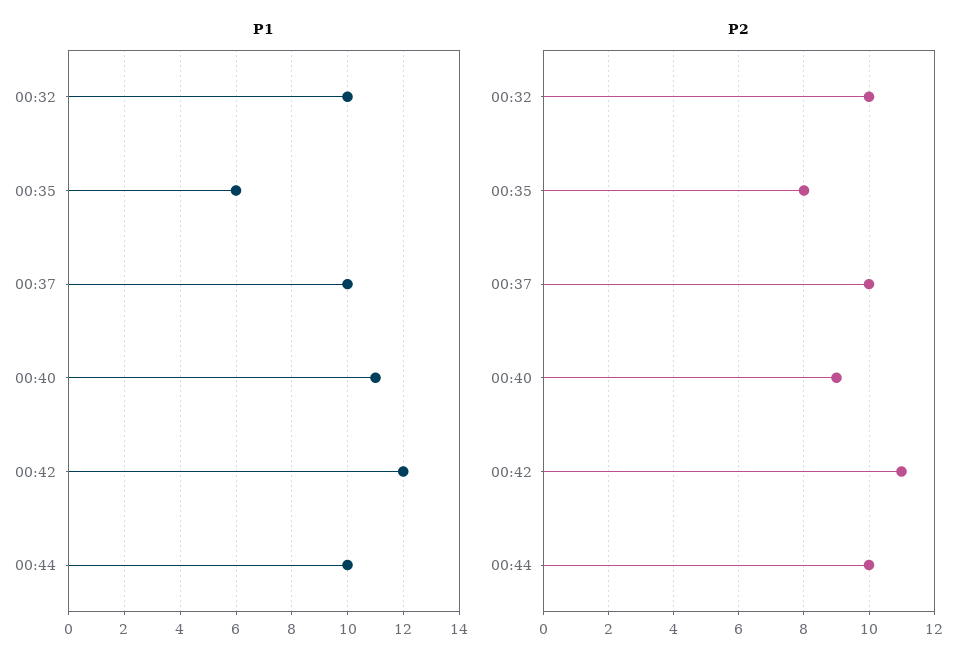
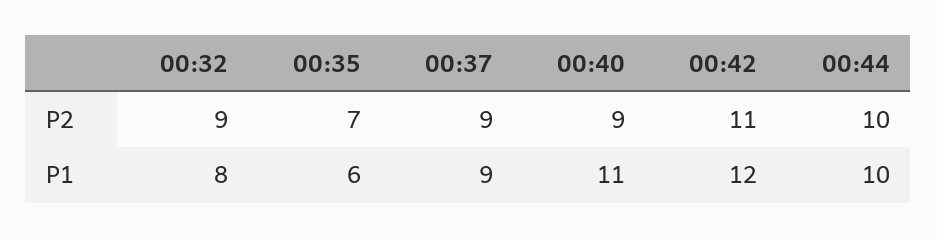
P1, 00:32: 10 -> 8
P1, 00:37: 10 -> 9
P2, 00:32: 10 -> 9
P2, 00:35: 8 -> 7
P2, 00:37: 10 -> 9

